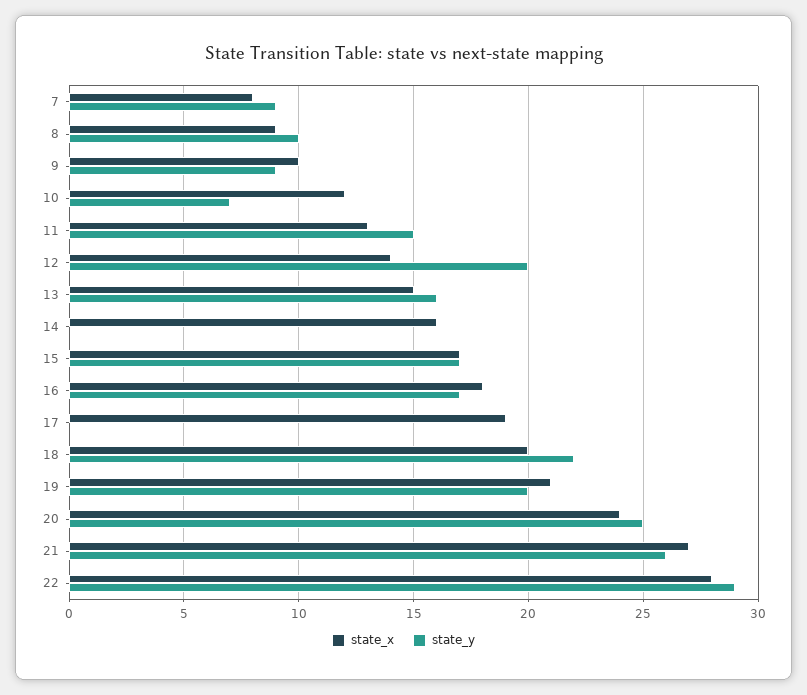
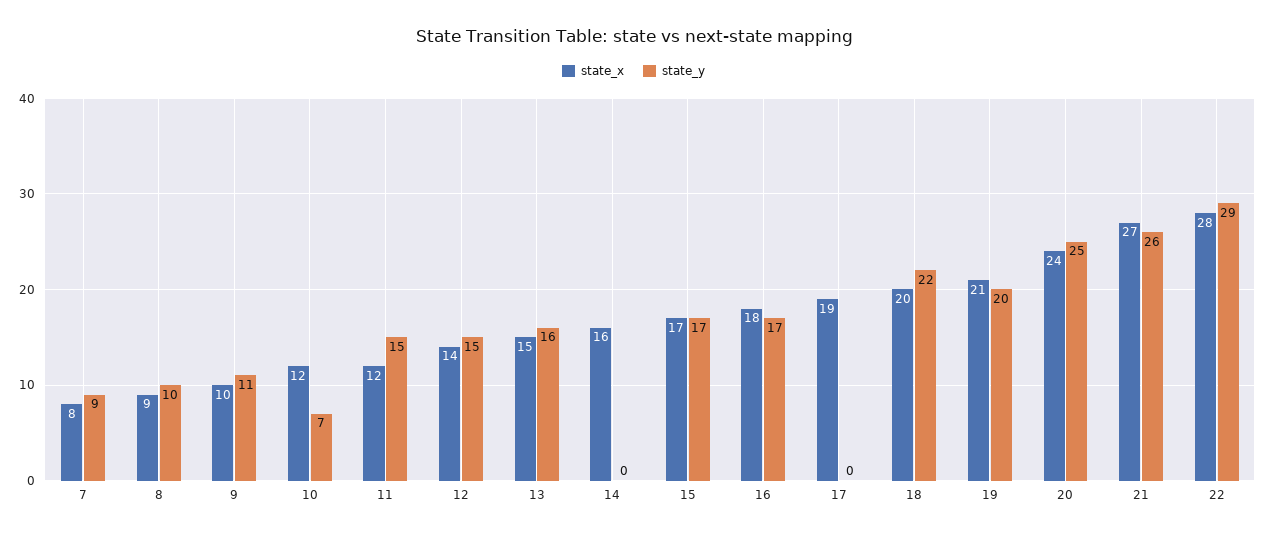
state_y, 9: 9 -> 11
state_x, 11: 13 -> 12
state_y, 12: 20 -> 15

